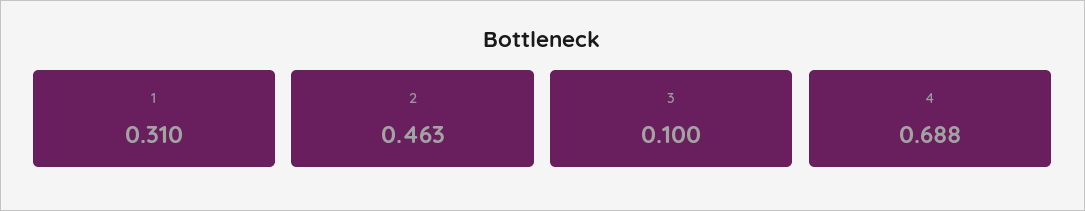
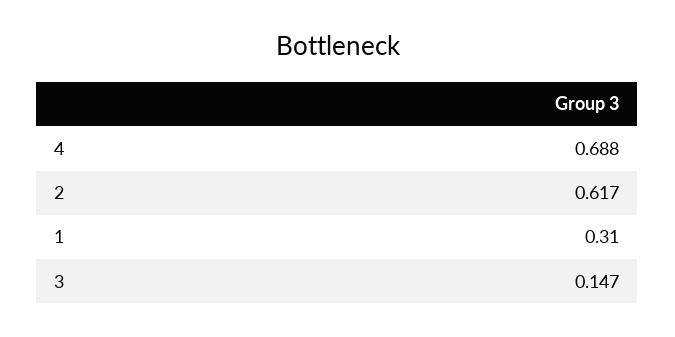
2: 0.463 -> 0.617
3: 0.1 -> 0.147

